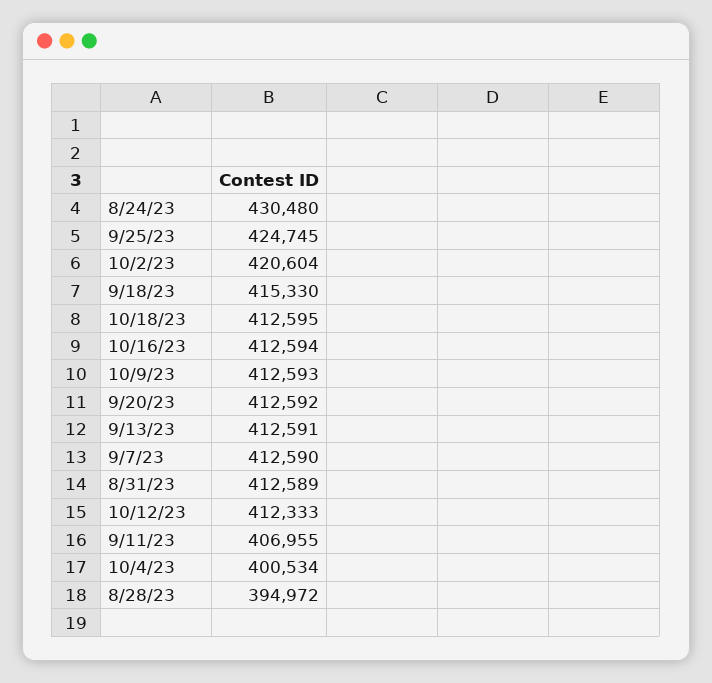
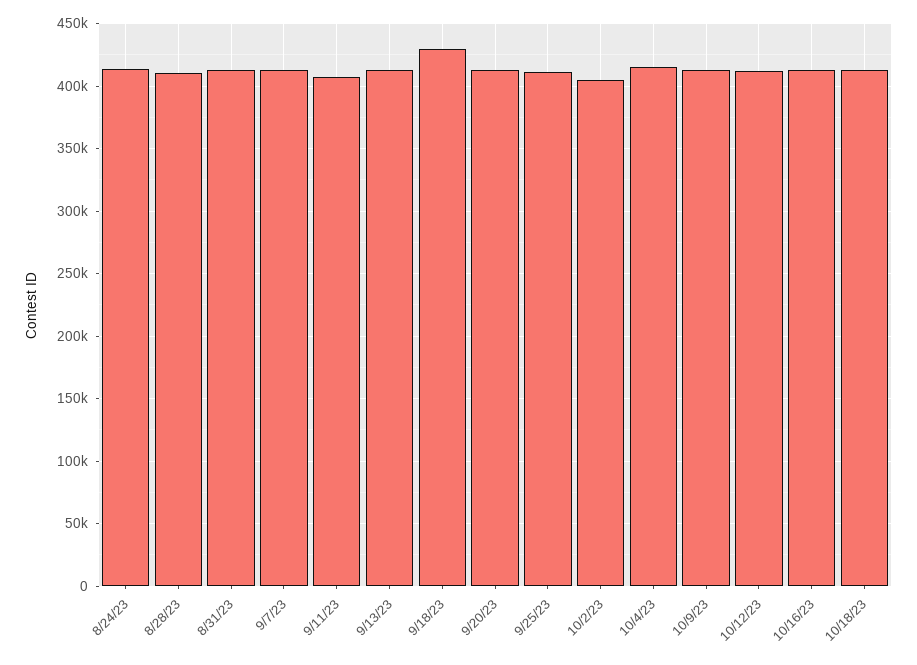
8/24/23: 430480 -> 415000
9/25/23: 424745 -> 410000
10/2/23: 420604 -> 405000
9/18/23: 415330 -> 430000
10/4/23: 400534 -> 415000
8/28/23: 394972 -> 410000

